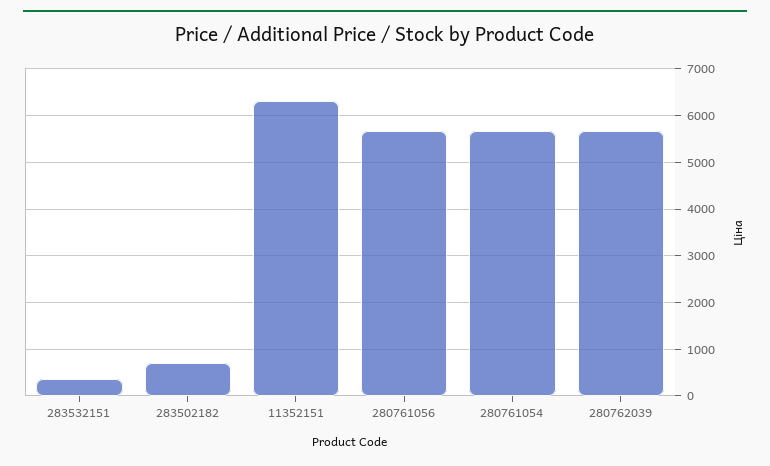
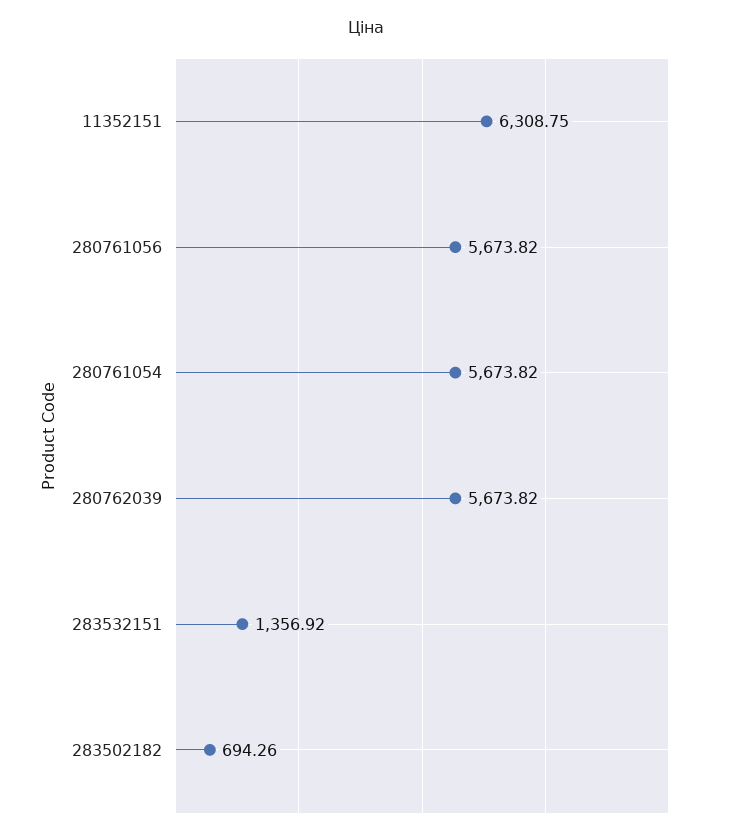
283532151: 400 -> 1356.92

